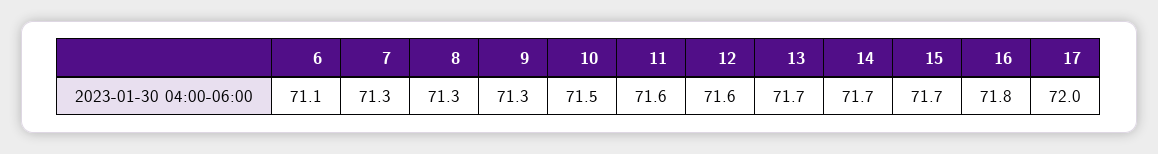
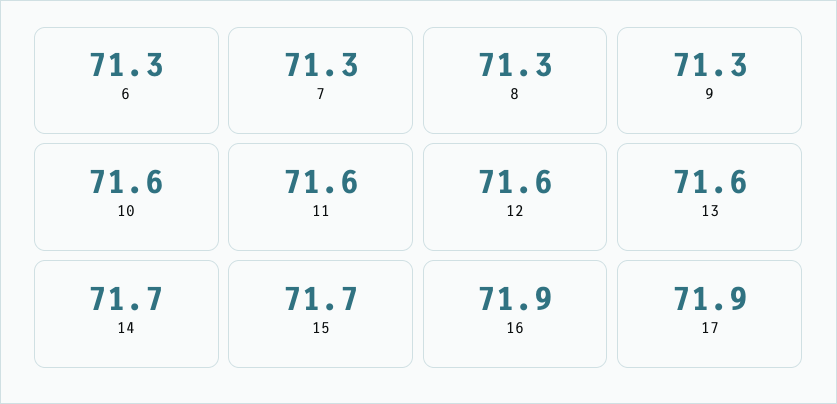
6: 71.1 -> 71.3
10: 71.5 -> 71.6
13: 71.7 -> 71.6
16: 71.8 -> 71.9
17: 72 -> 71.9

